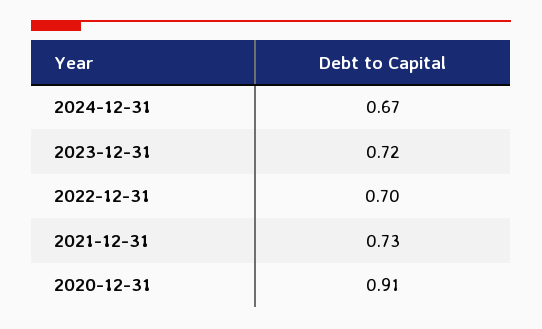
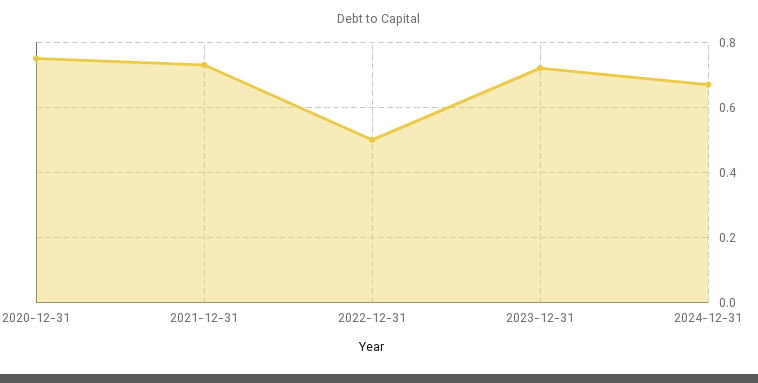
2022-12-31: 0.7 -> 0.5
2020-12-31: 0.91 -> 0.75

